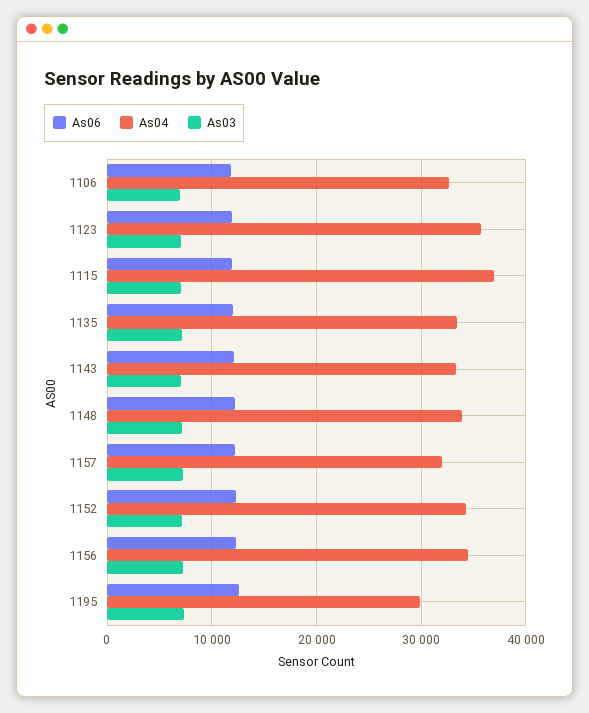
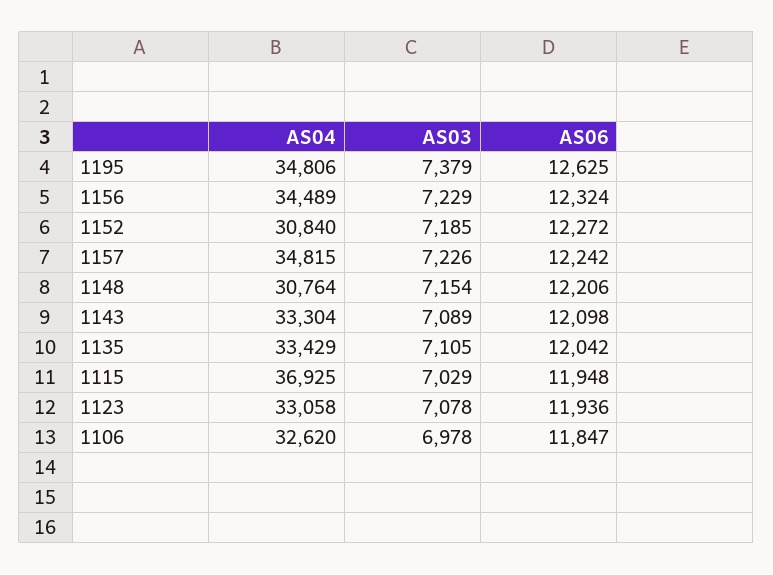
As04, 1123: 36000 -> 33058
As04, 1148: 34000 -> 30764
As04, 1157: 32000 -> 34815
As04, 1152: 34000 -> 30840
As04, 1195: 30000 -> 34806

